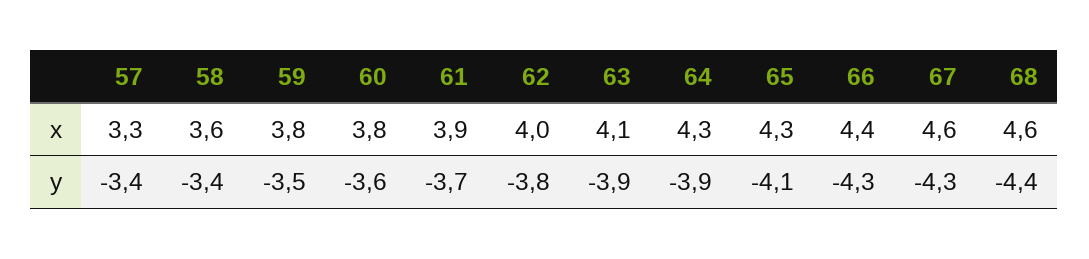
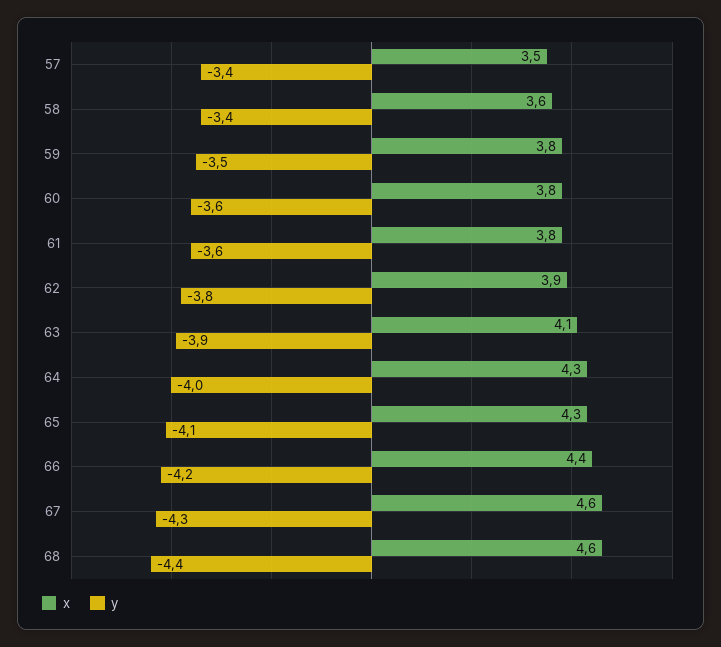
x, 57: 3.3 -> 3.5
x, 61: 3.9 -> 3.8
x, 62: 4 -> 3.9
y, 61: -3.7 -> -3.6
y, 64: -3.9 -> -4
y, 66: -4.3 -> -4.2

